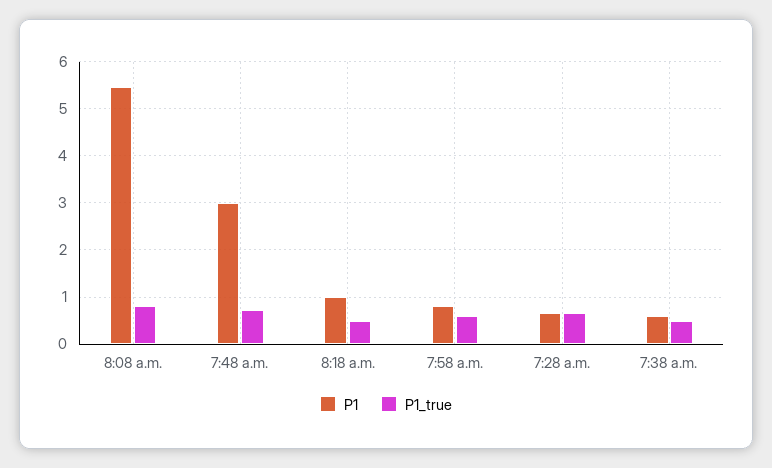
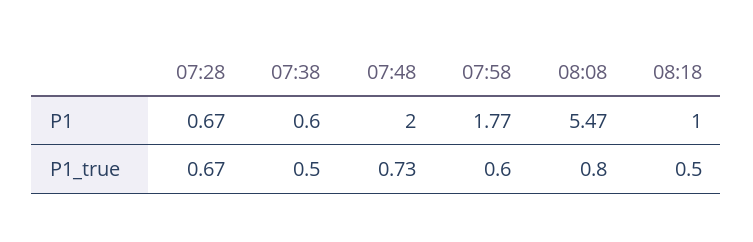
P1, 7:48 a.m.: 3 -> 2
P1, 7:58 a.m.: 0.8 -> 1.77

